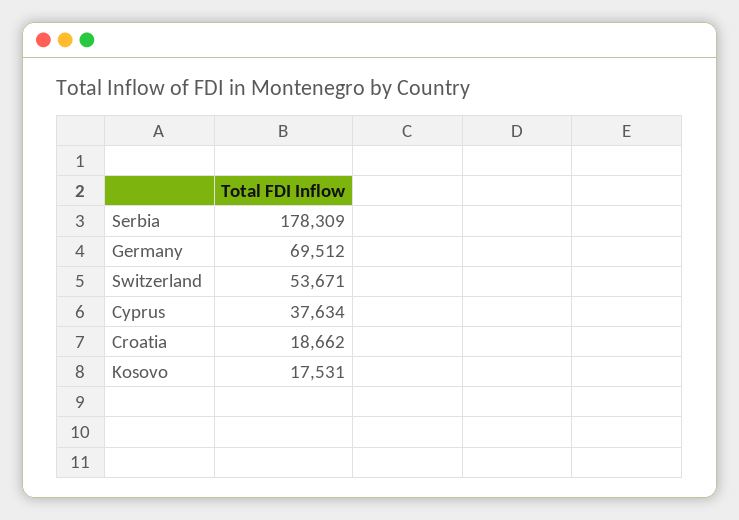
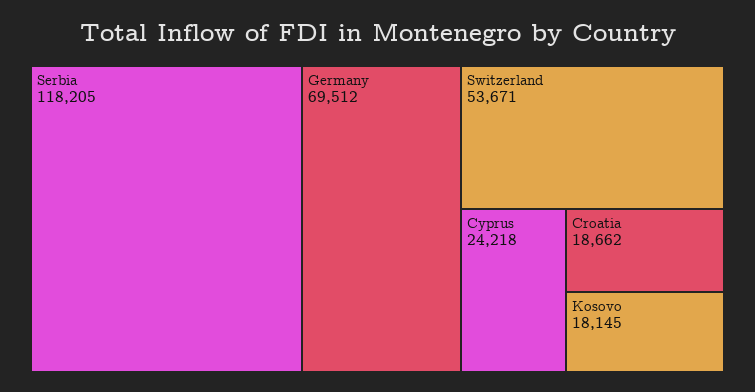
Serbia: 178309 -> 118205
Cyprus: 37634 -> 24218
Kosovo: 17531 -> 18145

